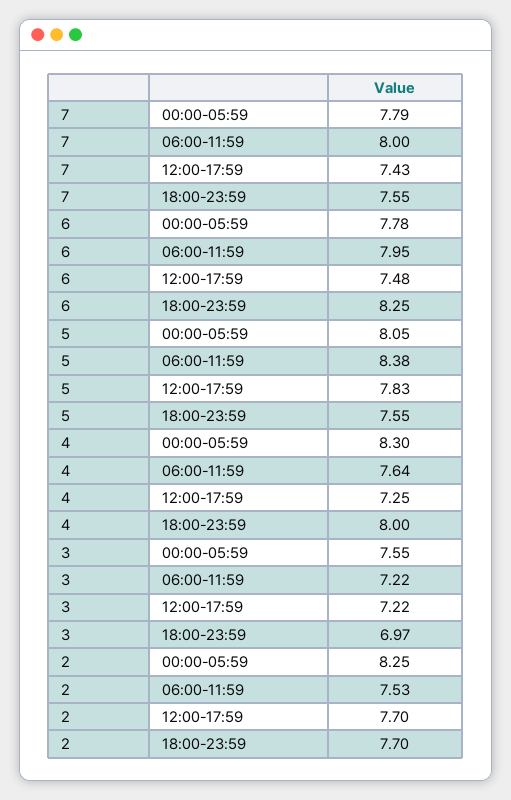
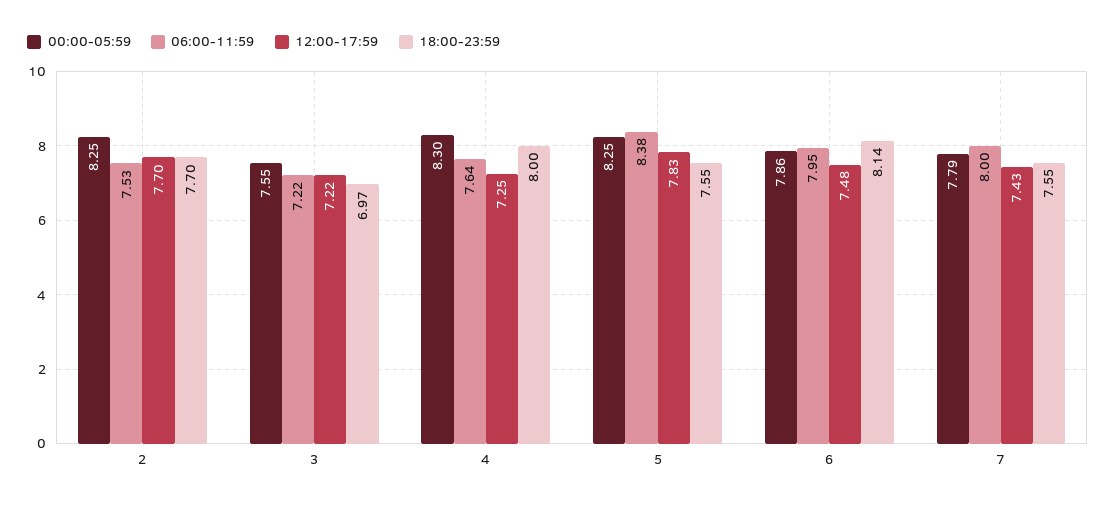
00:00-05:59, 6: 7.78 -> 7.86
18:00-23:59, 6: 8.25 -> 8.14
00:00-05:59, 5: 8.05 -> 8.25

